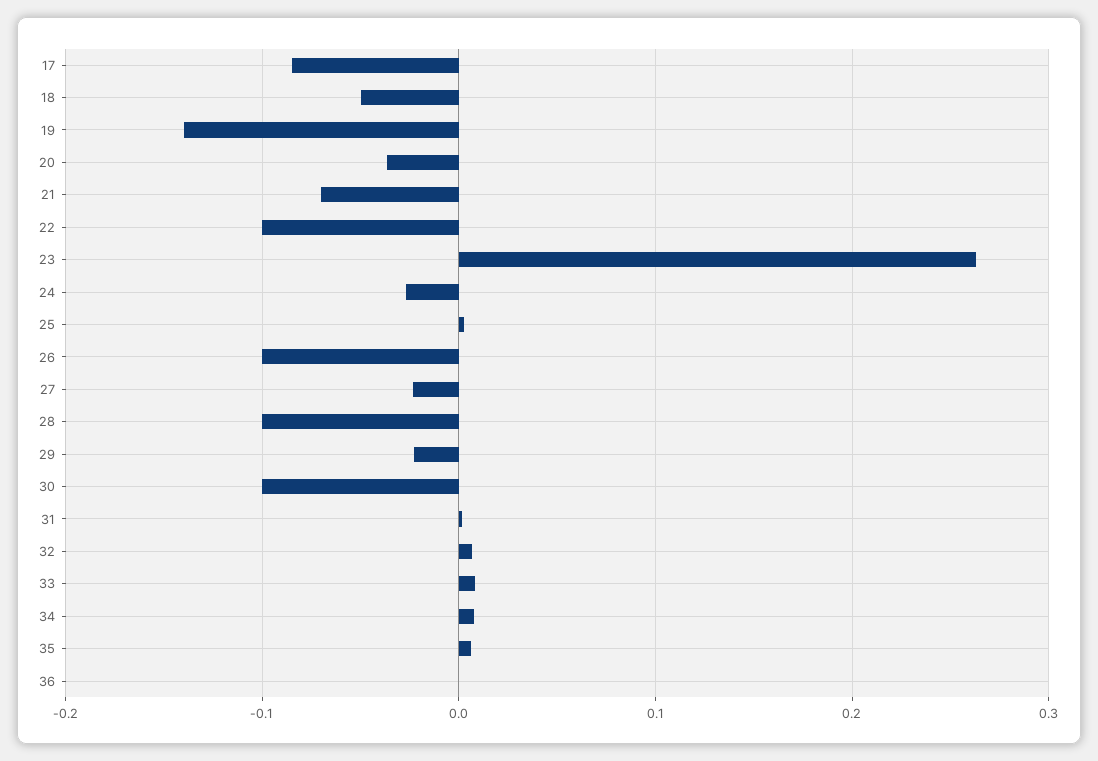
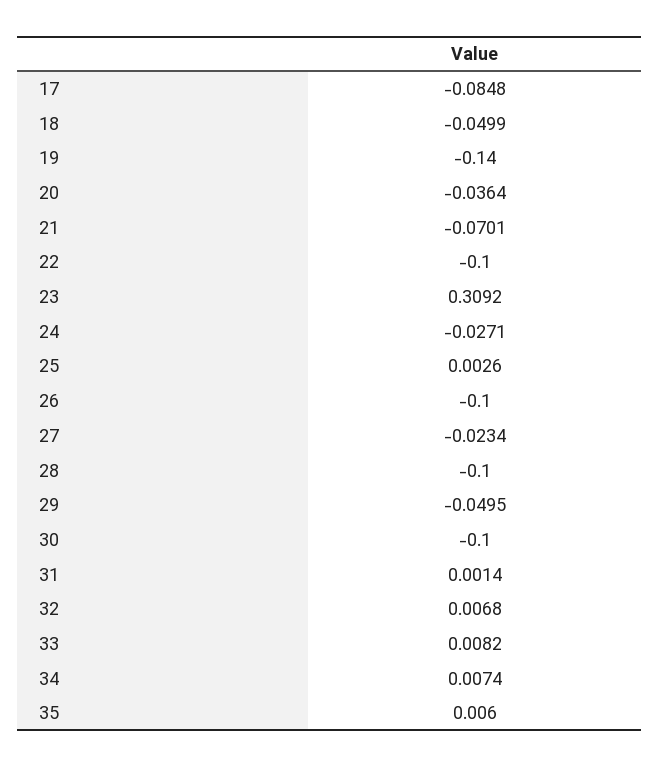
23: 0.26 -> 0.3092
29: -0.02 -> -0.0495
36: 0 -> none

